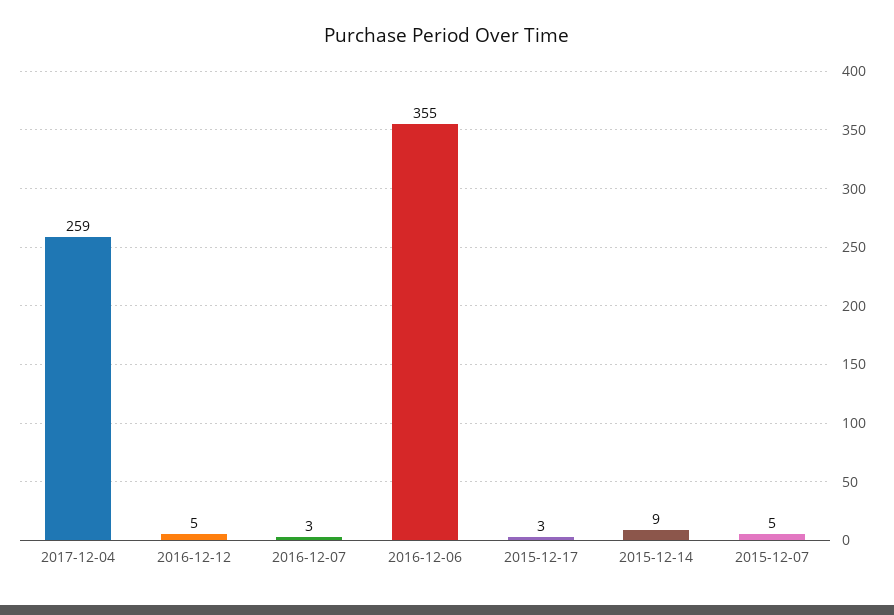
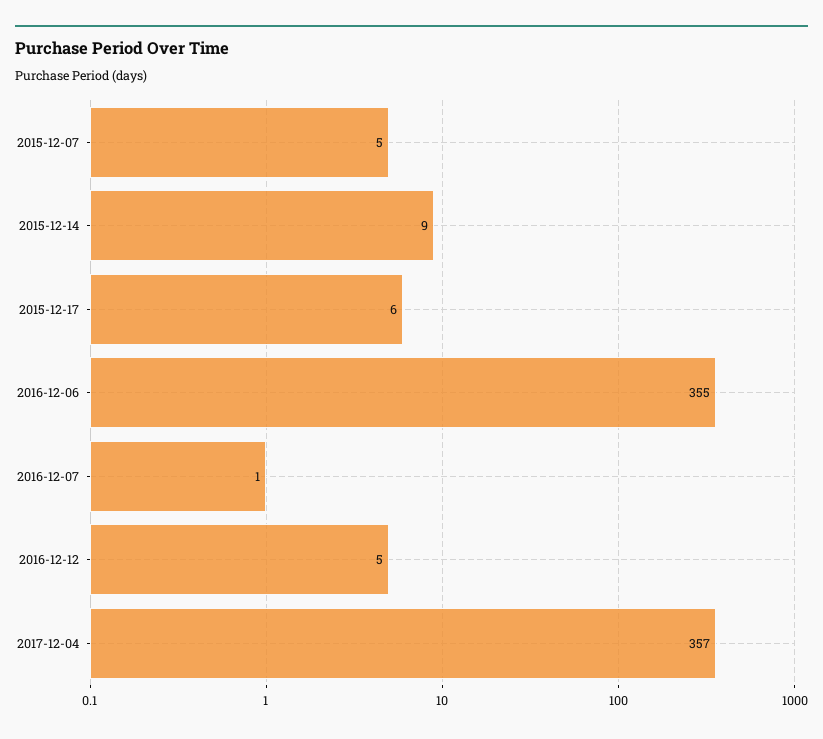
2017-12-04: 259 -> 357
2016-12-07: 3 -> 1
2015-12-17: 3 -> 6

